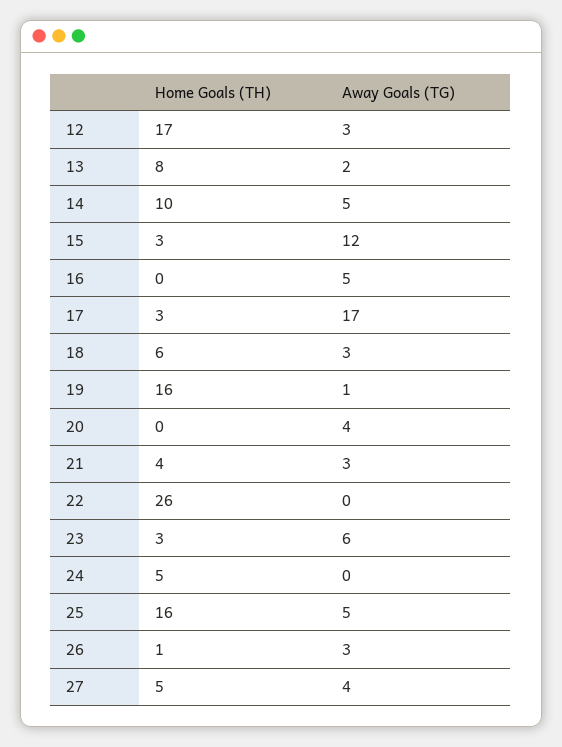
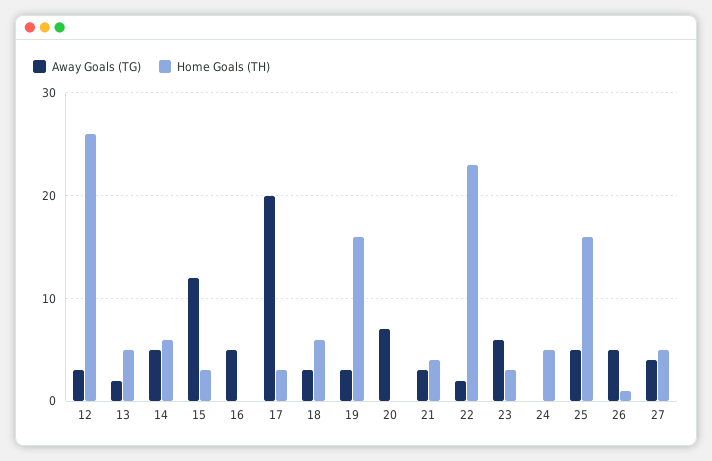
Home Goals (TH), 12: 17 -> 26
Home Goals (TH), 13: 8 -> 5
Home Goals (TH), 14: 10 -> 6
Away Goals (TG), 17: 17 -> 20
Away Goals (TG), 19: 1 -> 3
Away Goals (TG), 20: 4 -> 7
Home Goals (TH), 22: 26 -> 23
Away Goals (TG), 22: 0 -> 2
Away Goals (TG), 26: 3 -> 5

